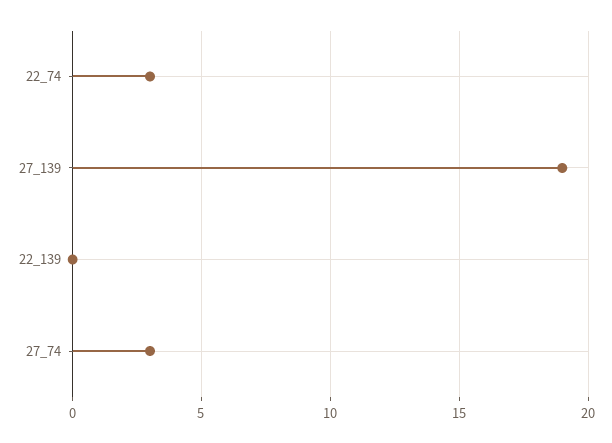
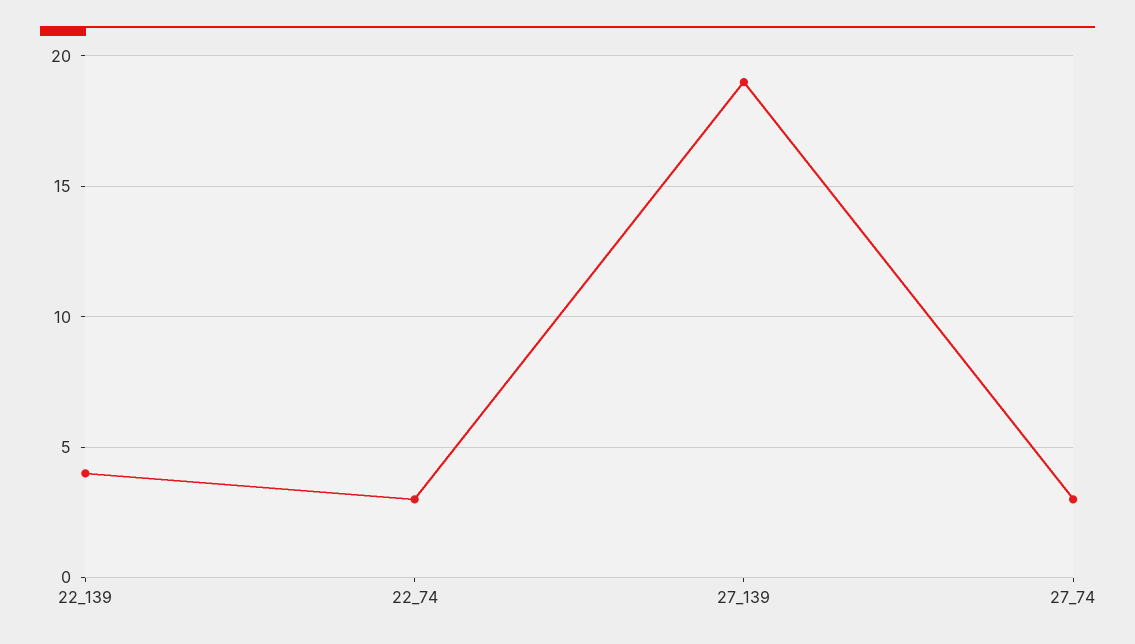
22_139: 0 -> 4

